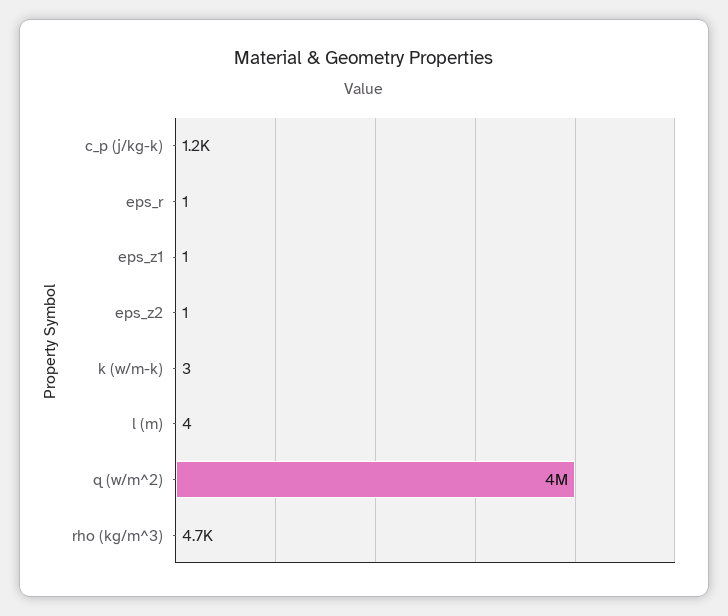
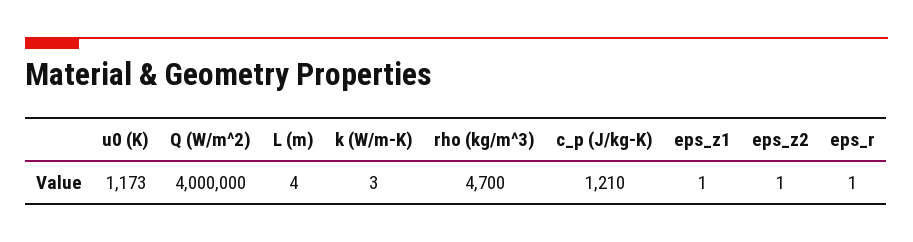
u0 (K): none -> 1173

